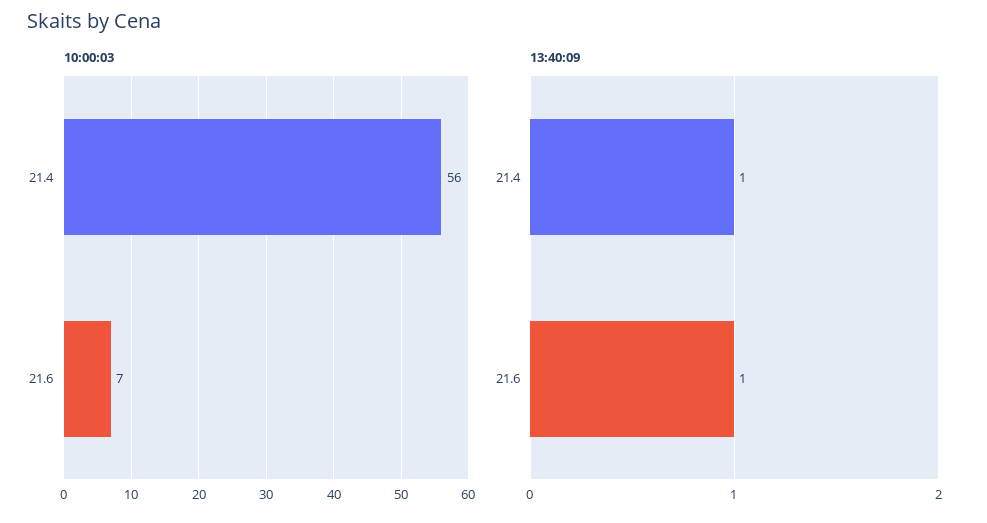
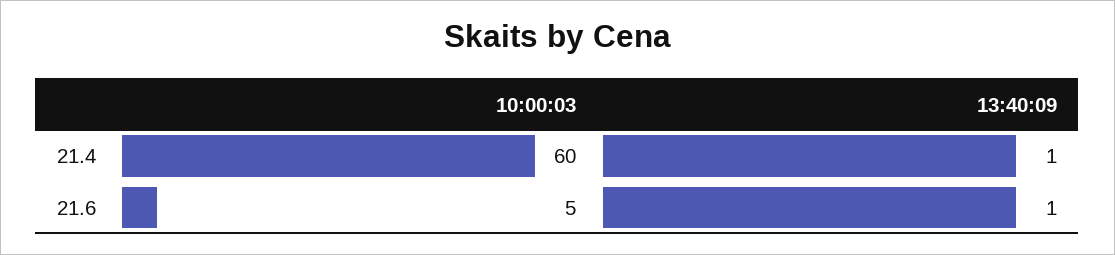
10:00:03, 21.4: 56 -> 60
10:00:03, 21.6: 7 -> 5

